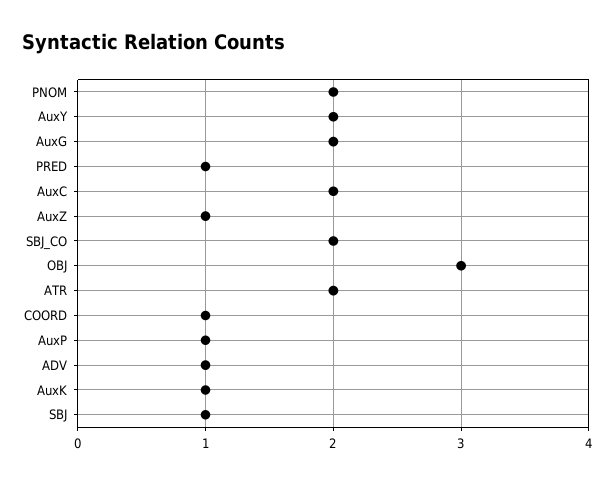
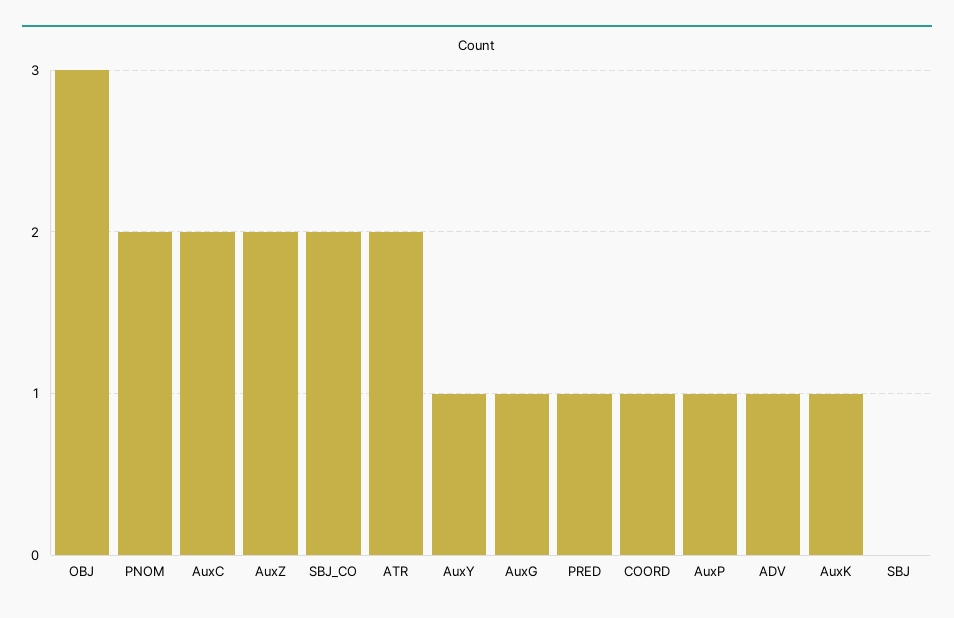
AuxY: 2 -> 1
AuxG: 2 -> 1
AuxZ: 1 -> 2
SBJ: 1 -> 0

